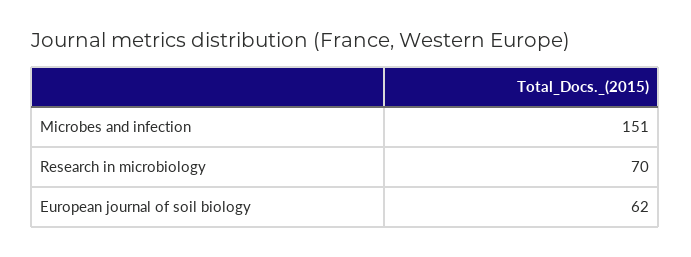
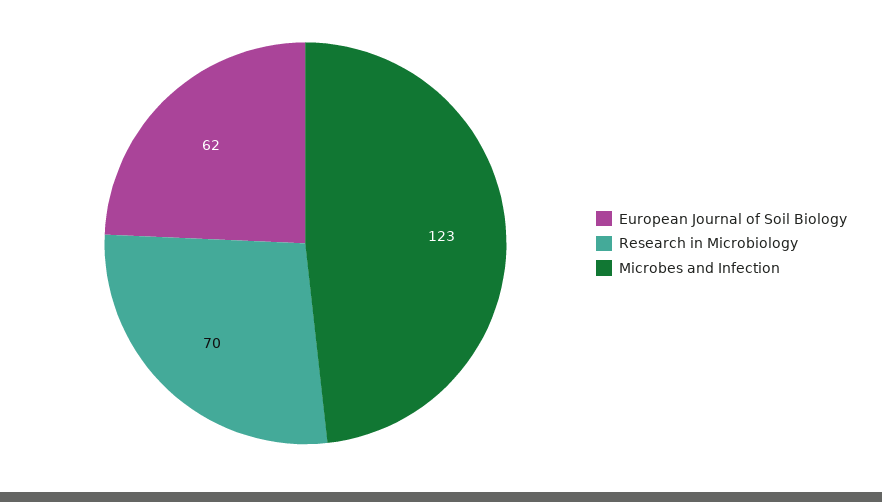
Microbes and infection: 151 -> 123

